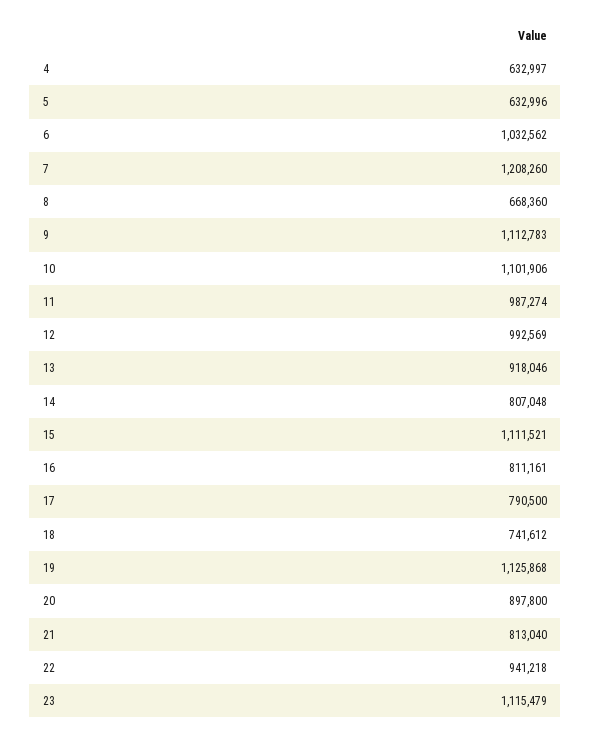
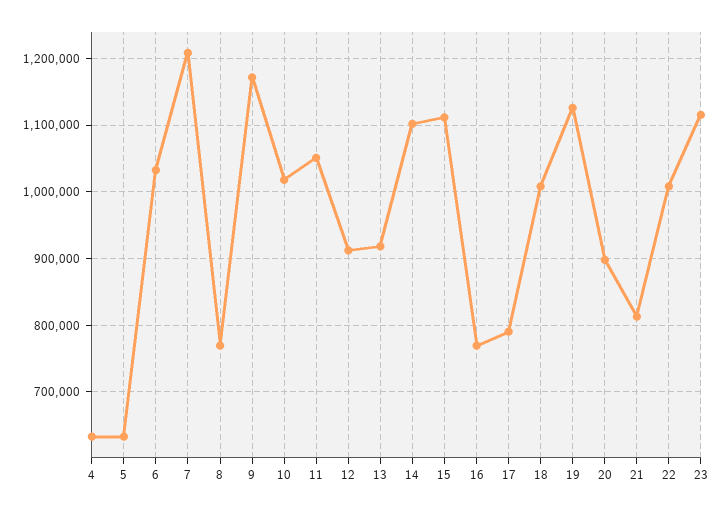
8: 668360 -> 770000
9: 1112783 -> 1170000
10: 1101906 -> 1020000
11: 987274 -> 1050000
12: 992569 -> 910000
14: 807048 -> 1100000
16: 811161 -> 770000
18: 741612 -> 1010000
22: 941218 -> 1010000

